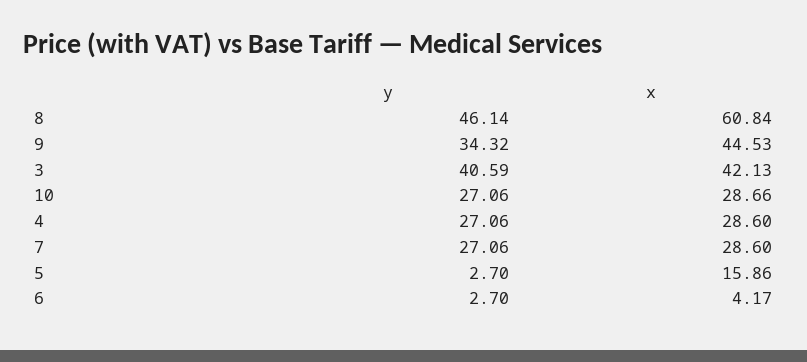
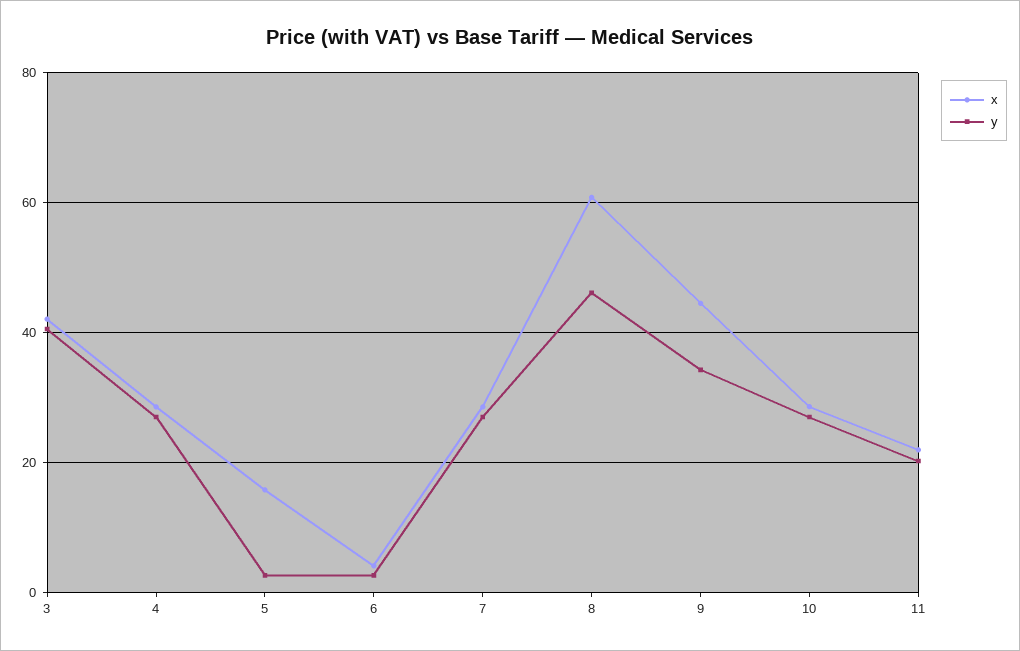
x, 11: none -> 22
y, 11: none -> 20

